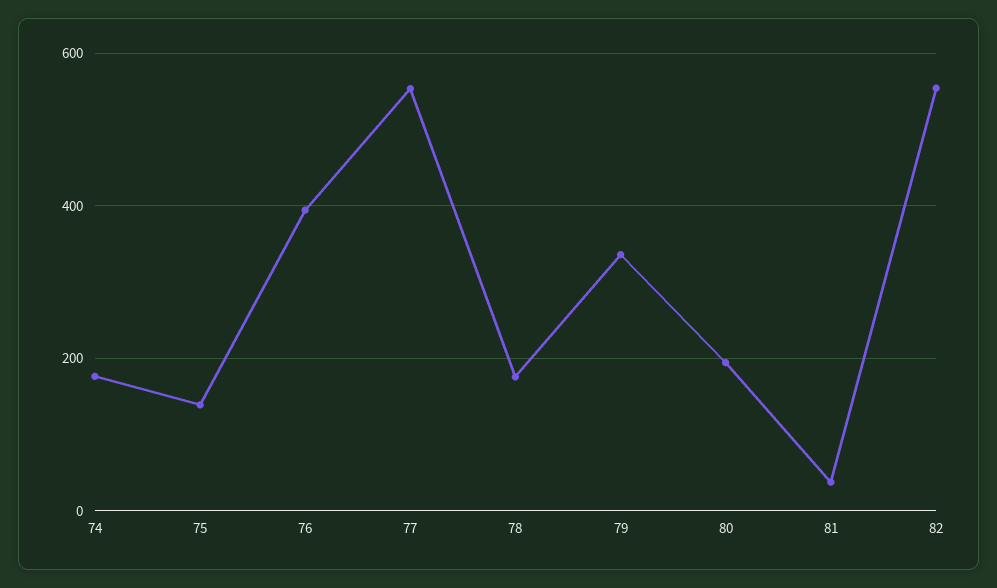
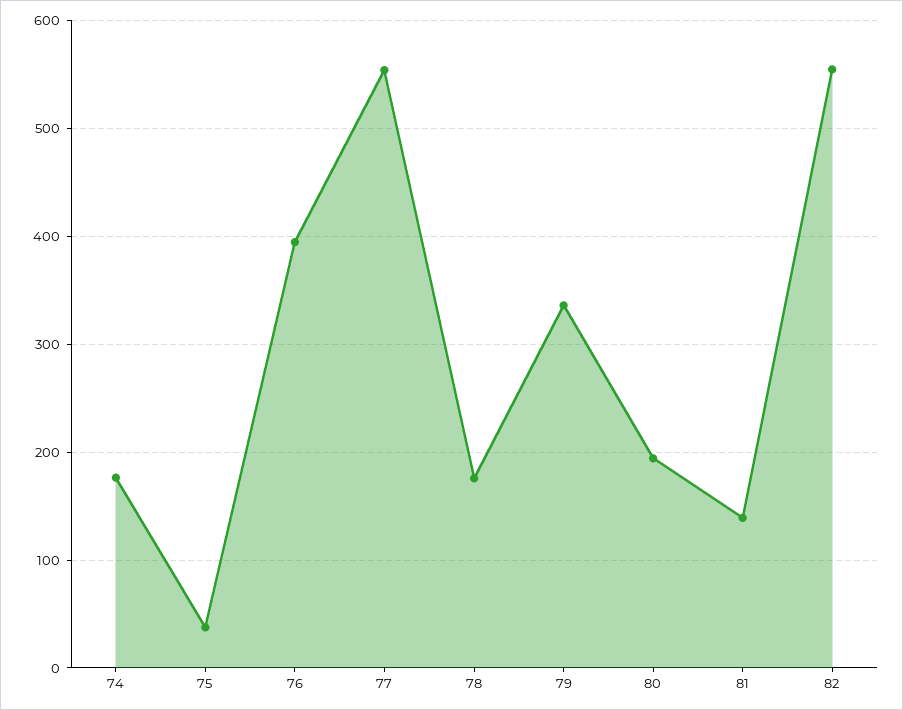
75: 140 -> 40
81: 40 -> 140

